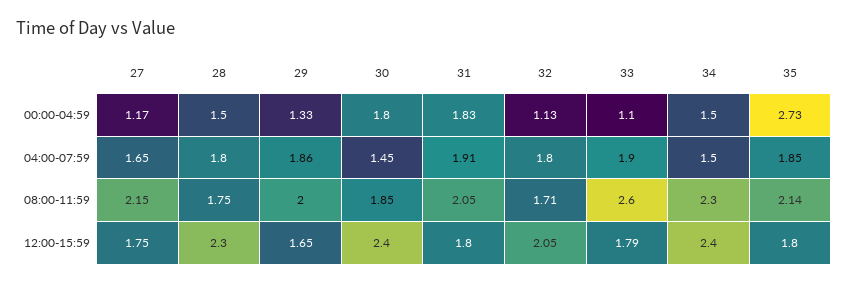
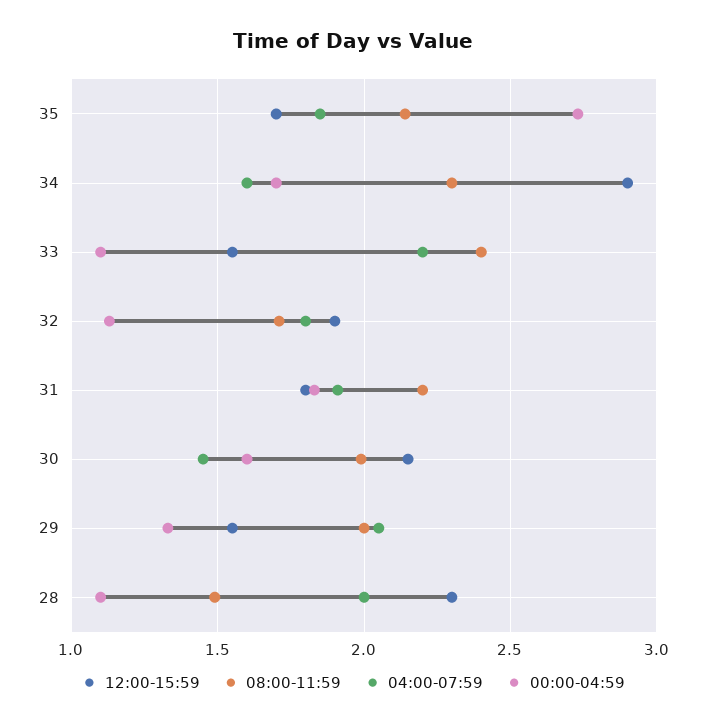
00:00-04:59, 27: 1.17 -> none
00:00-04:59, 28: 1.5 -> 1.1
00:00-04:59, 30: 1.8 -> 1.6
00:00-04:59, 34: 1.5 -> 1.7
04:00-07:59, 27: 1.65 -> none
04:00-07:59, 28: 1.8 -> 2
04:00-07:59, 29: 1.86 -> 2.05
04:00-07:59, 33: 1.9 -> 2.2
04:00-07:59, 34: 1.5 -> 1.6
08:00-11:59, 27: 2.15 -> none
08:00-11:59, 28: 1.75 -> 1.5
08:00-11:59, 30: 1.85 -> 2
08:00-11:59, 31: 2.05 -> 2.2
08:00-11:59, 33: 2.6 -> 2.4
12:00-15:59, 27: 1.75 -> none
12:00-15:59, 29: 1.65 -> 1.55
12:00-15:59, 30: 2.4 -> 2.15
12:00-15:59, 32: 2.05 -> 1.9
12:00-15:59, 33: 1.79 -> 1.55
12:00-15:59, 34: 2.4 -> 2.9
12:00-15:59, 35: 1.8 -> 1.7

